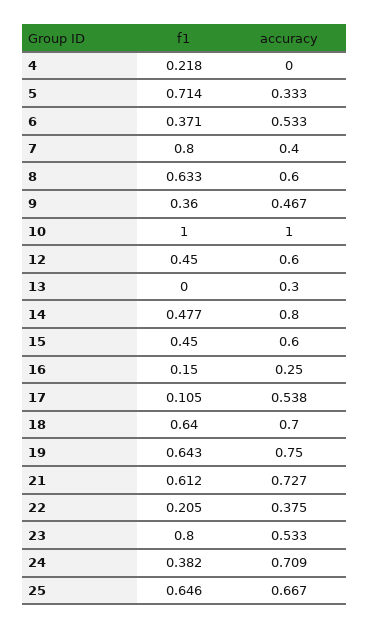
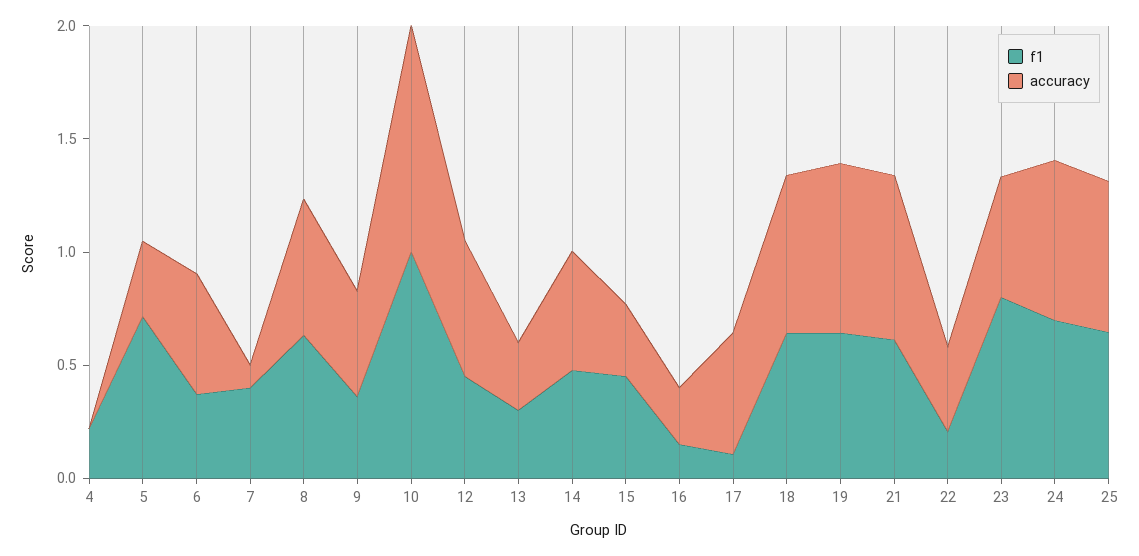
f1, 7: 0.8 -> 0.4
accuracy, 7: 0.4 -> 0.1
f1, 13: 0 -> 0.3
accuracy, 14: 0.8 -> 0.5
accuracy, 15: 0.6 -> 0.3
f1, 24: 0.382 -> 0.7

